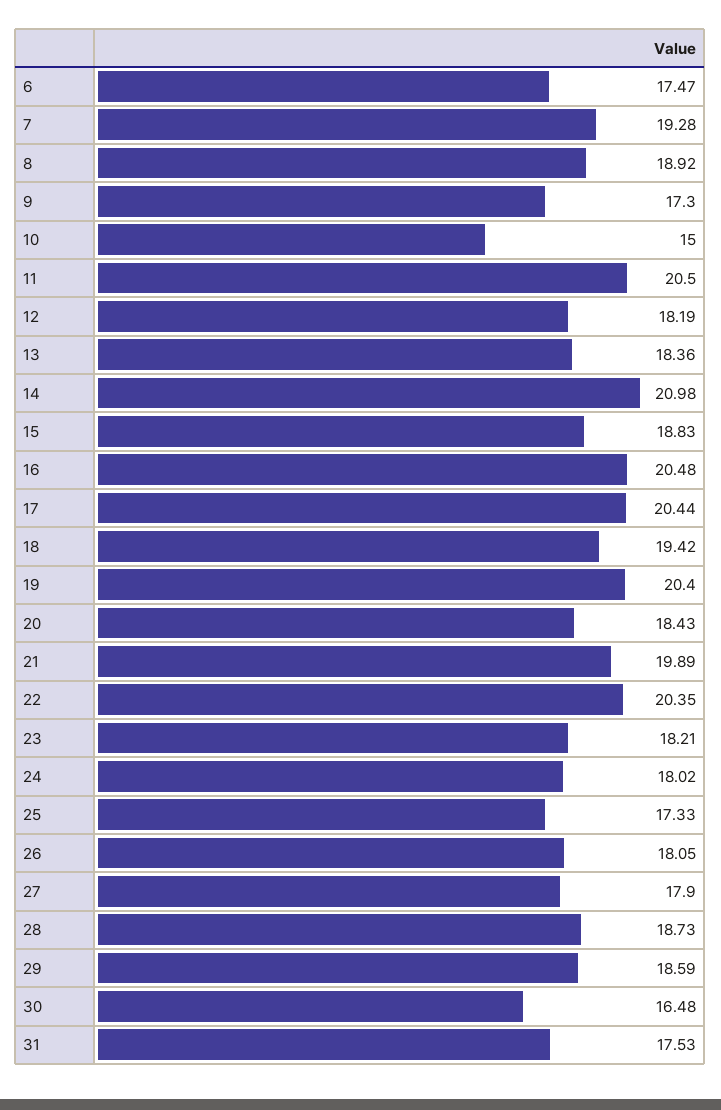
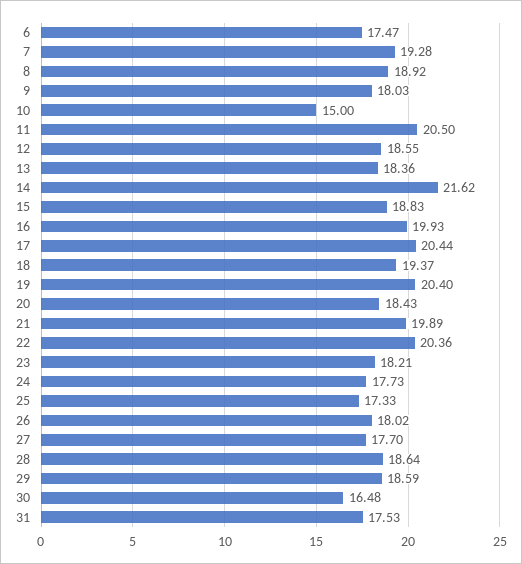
9: 17.3 -> 18.03
12: 18.19 -> 18.55
14: 20.98 -> 21.62
16: 20.48 -> 19.93
18: 19.42 -> 19.37
22: 20.35 -> 20.36
24: 18.02 -> 17.73
26: 18.05 -> 18.02
27: 17.9 -> 17.7
28: 18.73 -> 18.64

